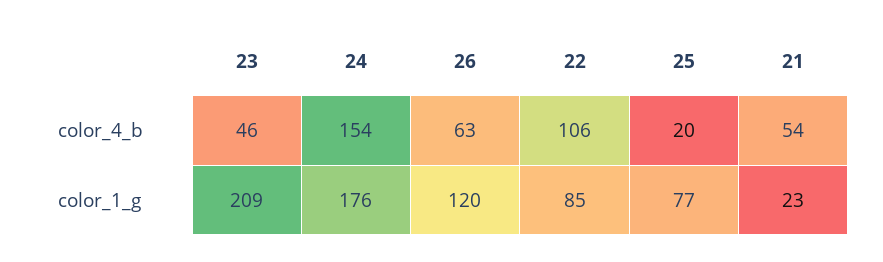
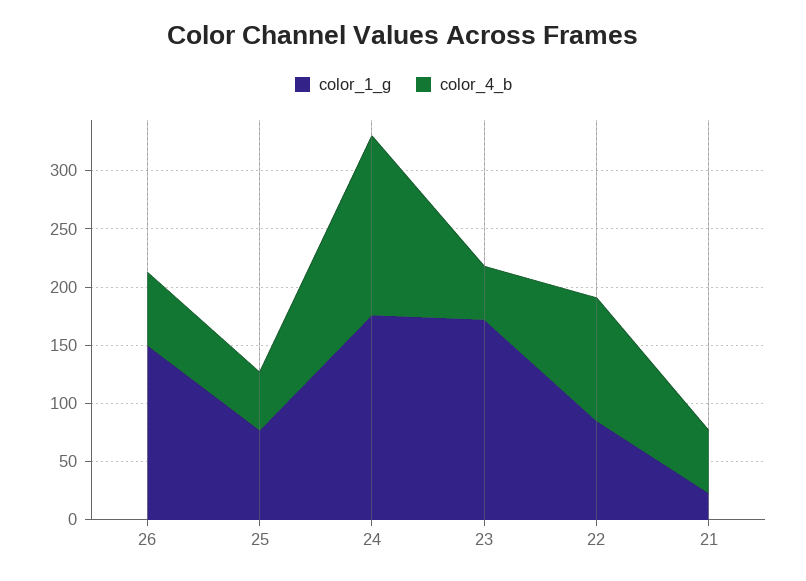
color_4_b, 25: 20 -> 50
color_1_g, 23: 209 -> 170
color_1_g, 26: 120 -> 150

